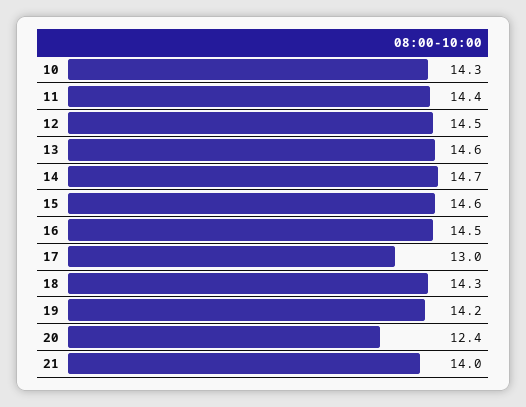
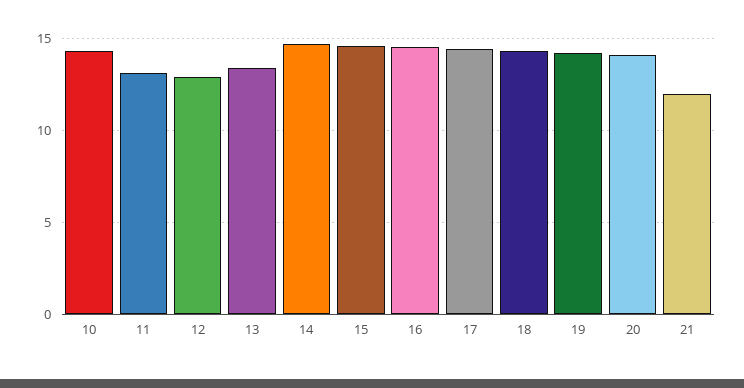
11: 14.4 -> 13
12: 14.5 -> 13
13: 14.6 -> 13.5
17: 13 -> 14.5
20: 12.4 -> 14
21: 14 -> 12

